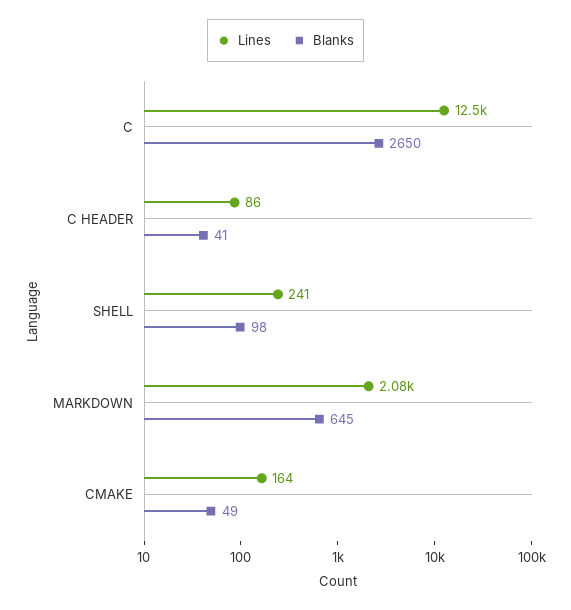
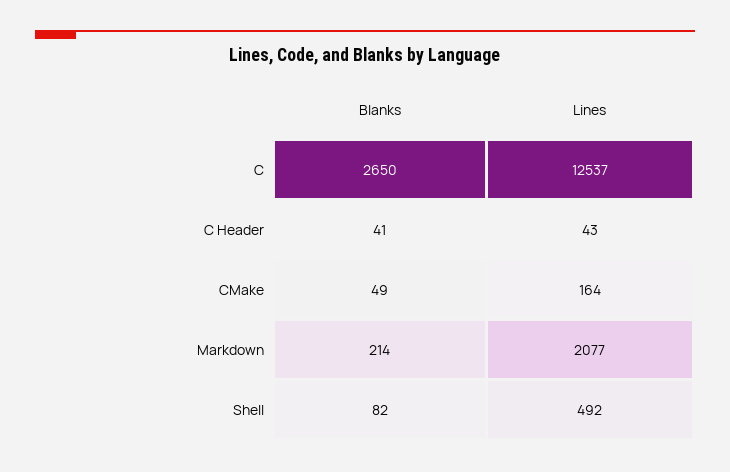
Lines, C HEADER: 86 -> 43
Lines, SHELL: 241 -> 492
Blanks, SHELL: 98 -> 82
Blanks, MARKDOWN: 645 -> 214

